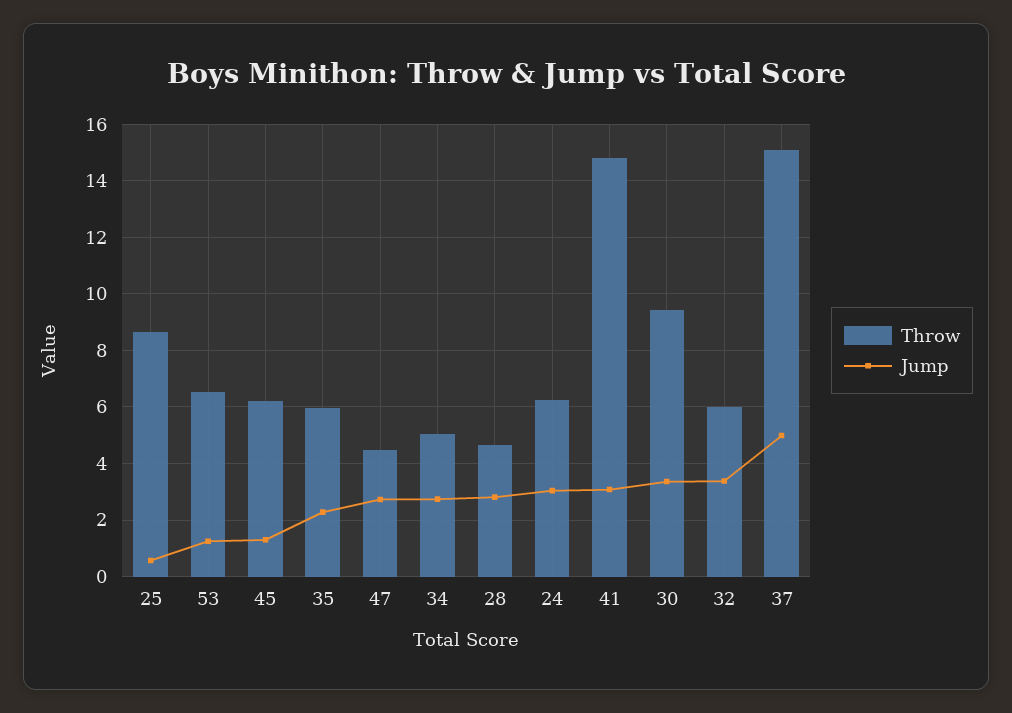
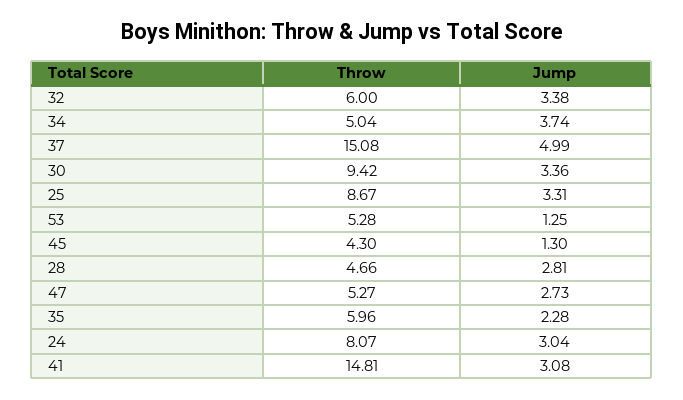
Jump, 25: 0.5 -> 3.31
Throw, 53: 6.5 -> 5.28
Throw, 45: 6.25 -> 4.3
Throw, 47: 4.5 -> 5.27
Jump, 34: 2.75 -> 3.74
Throw, 24: 6.25 -> 8.07

